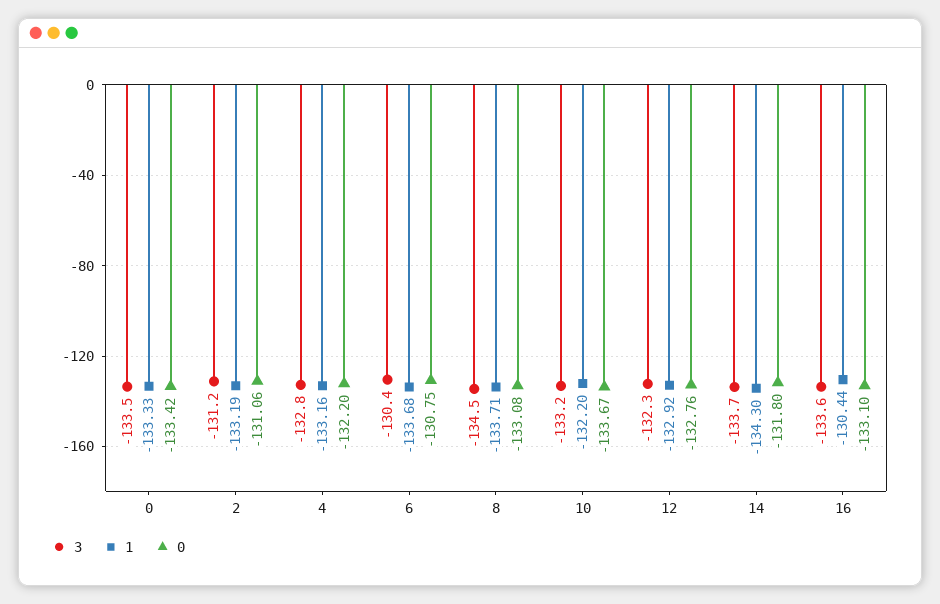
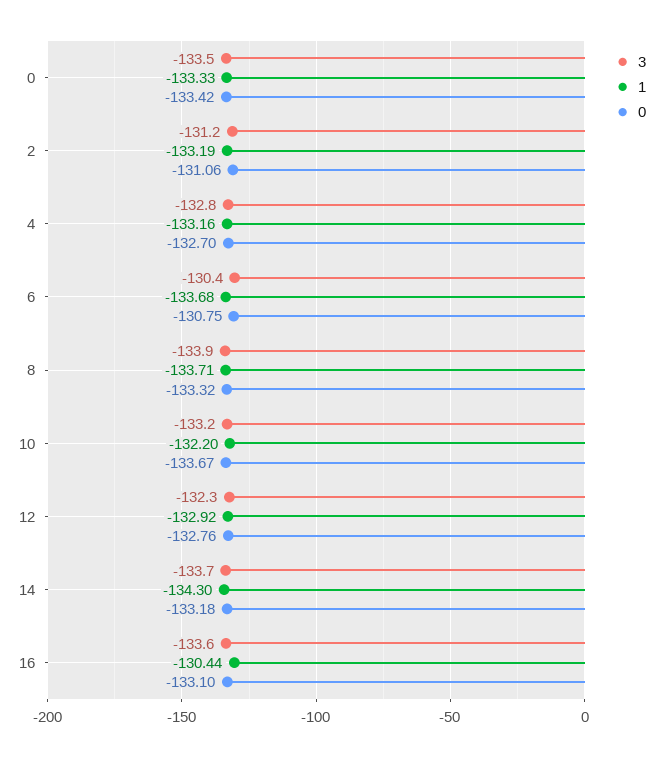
0, 4: -132.2 -> -132.7
3, 8: -134.5 -> -133.9
0, 8: -133.08 -> -133.32
0, 14: -131.8 -> -133.18

